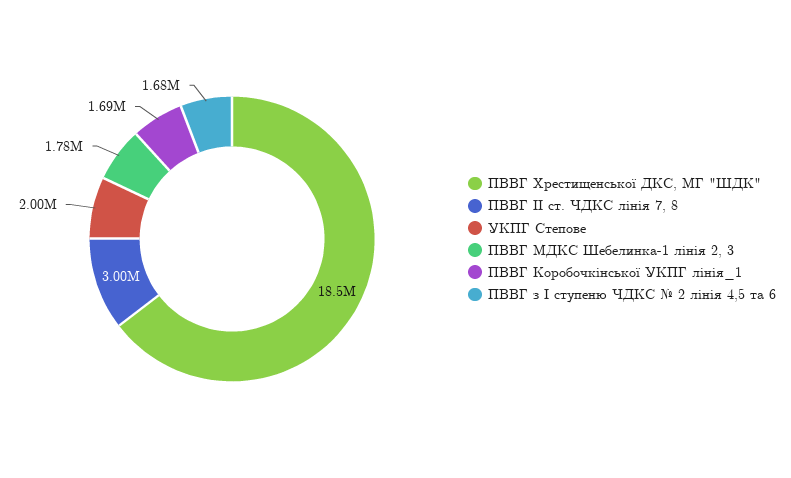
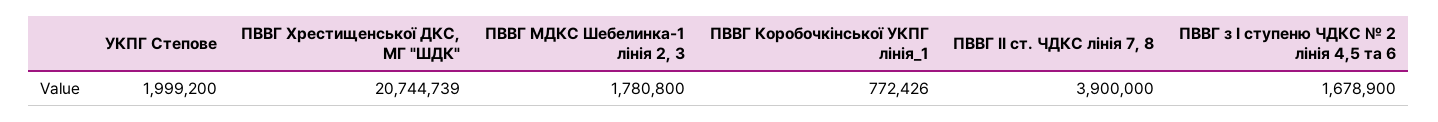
ПВВГ Хрестищенської ДКС, МГ "ШДК": 18500000 -> 20744739
ПВВГ II ст. ЧДКС лінія 7, 8: 3000000 -> 3900000
ПВВГ Коробочкінської УКПГ лінія_1: 1690000 -> 772426

